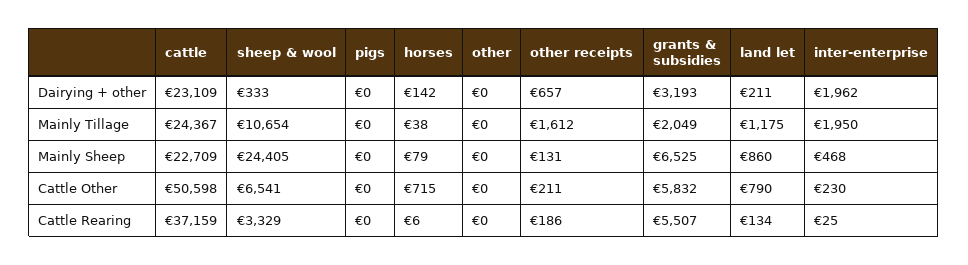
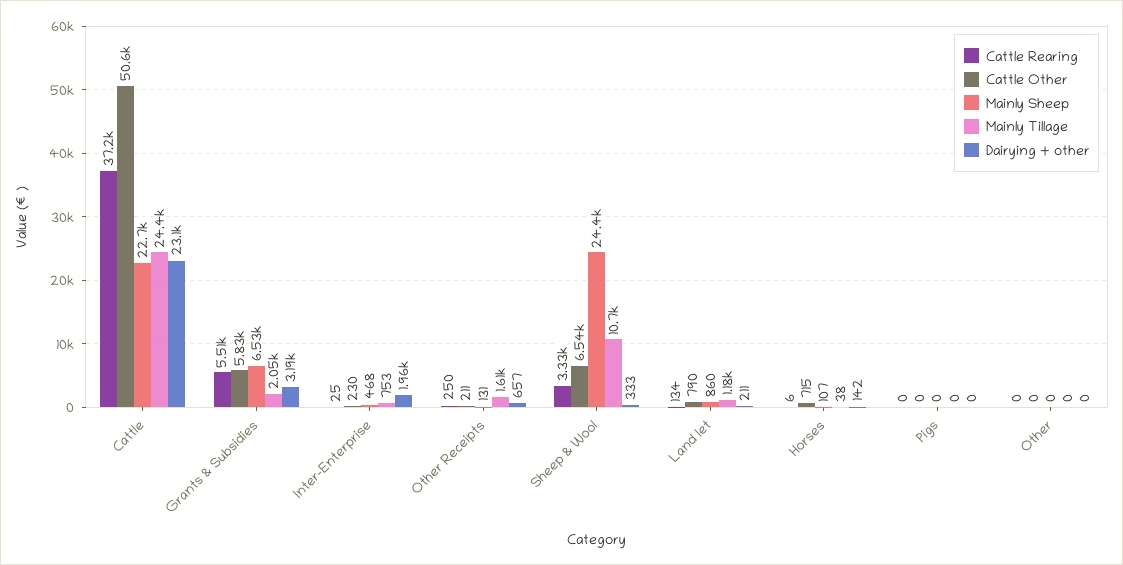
Mainly Tillage, inter-enterprise: 1950 -> 753
Mainly Sheep, horses: 79 -> 107
Cattle Rearing, other receipts: 186 -> 250

